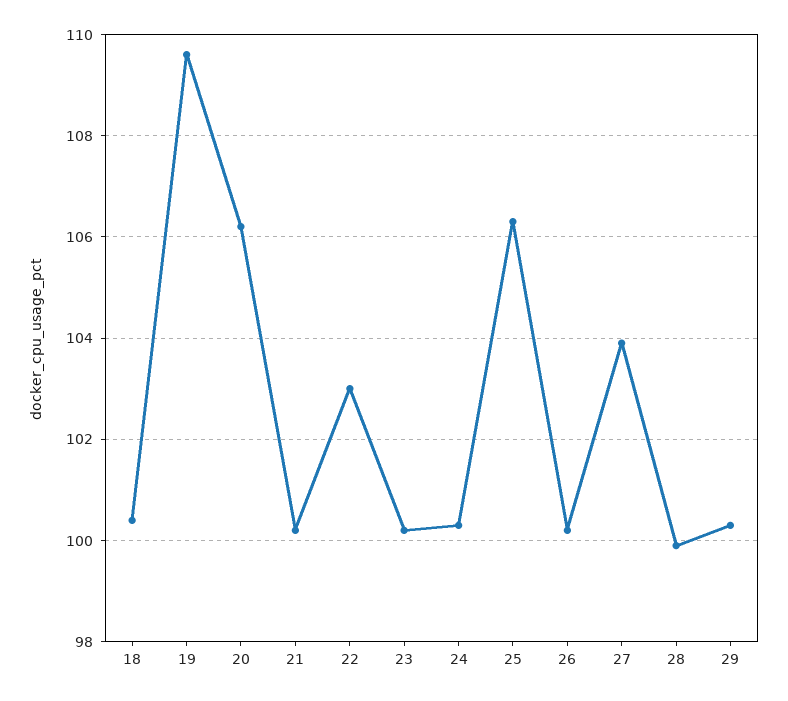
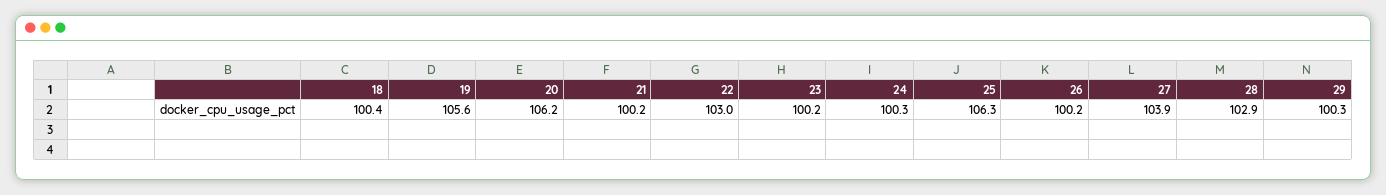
19: 109.5 -> 105.6
28: 100 -> 102.9

